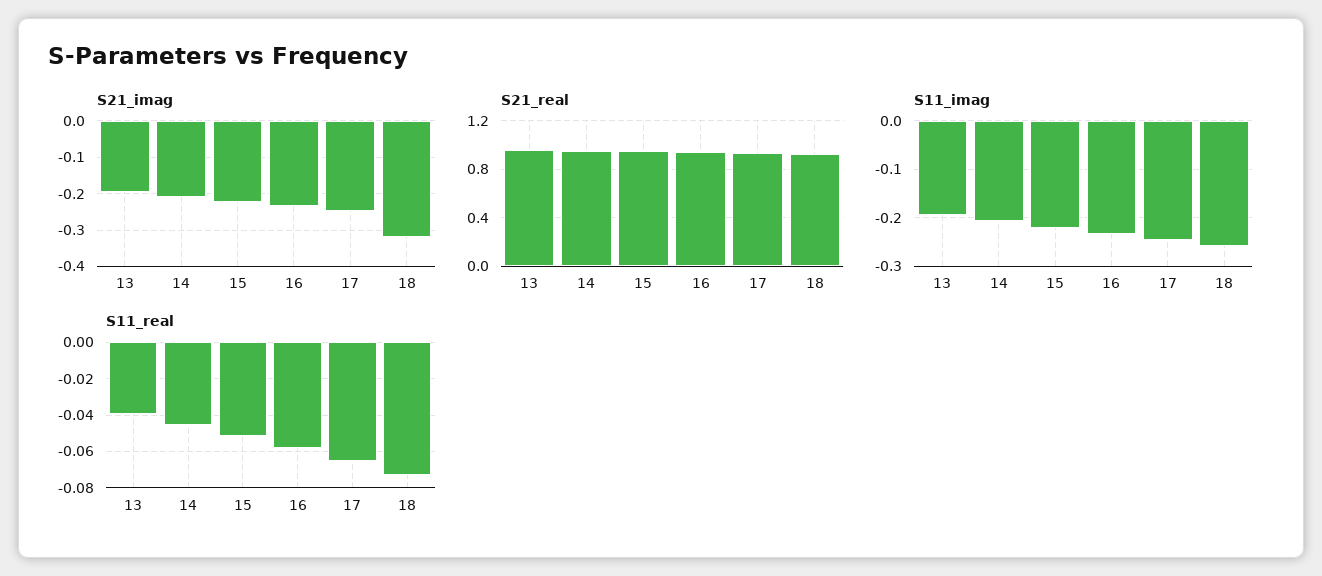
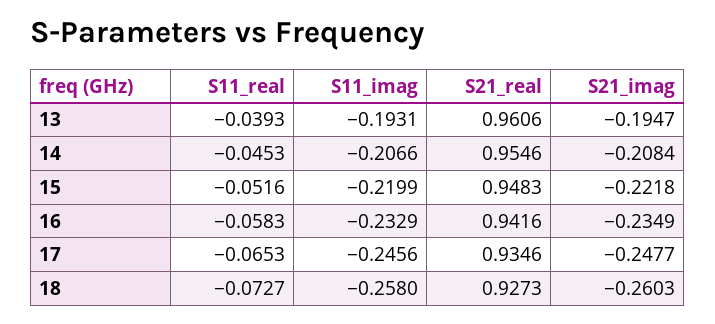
S21_imag, 18: -0.32 -> -0.2603

